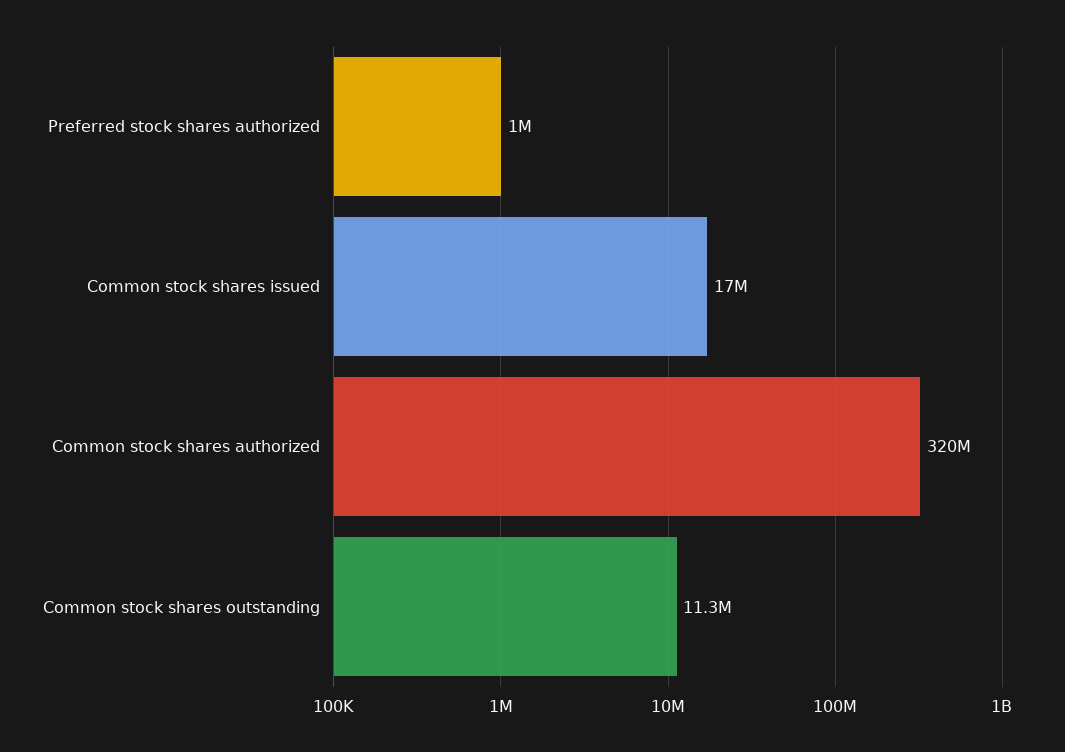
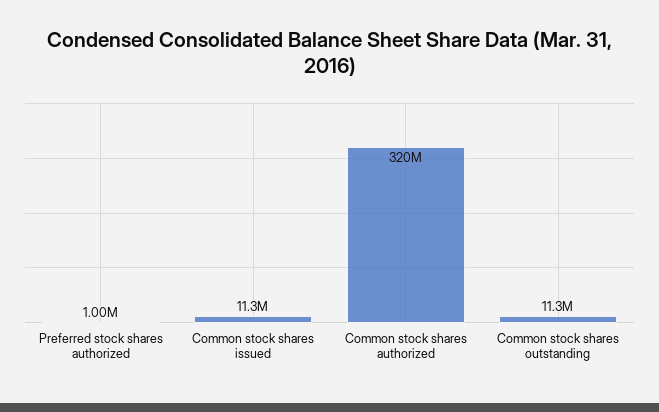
Common stock shares issued: 17000000 -> 11300000

